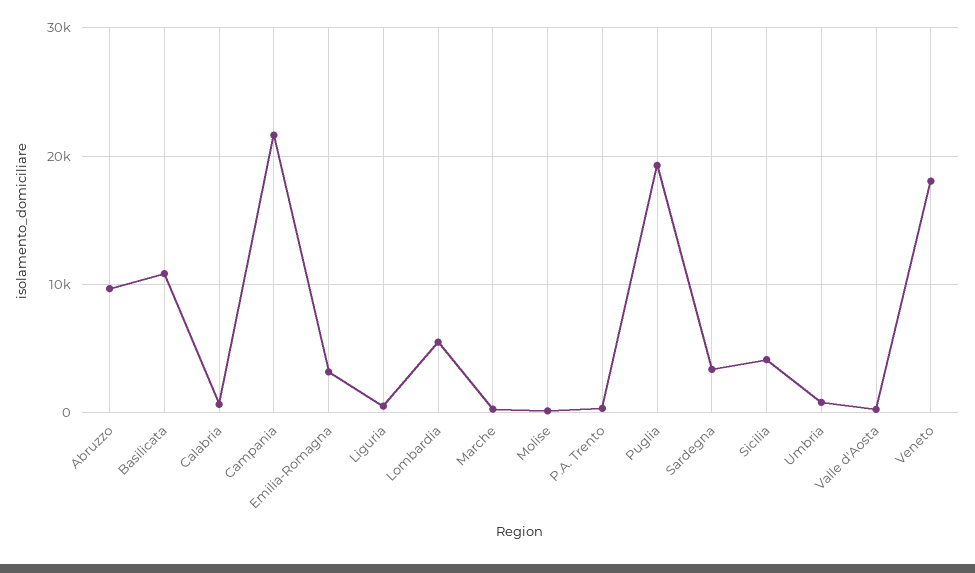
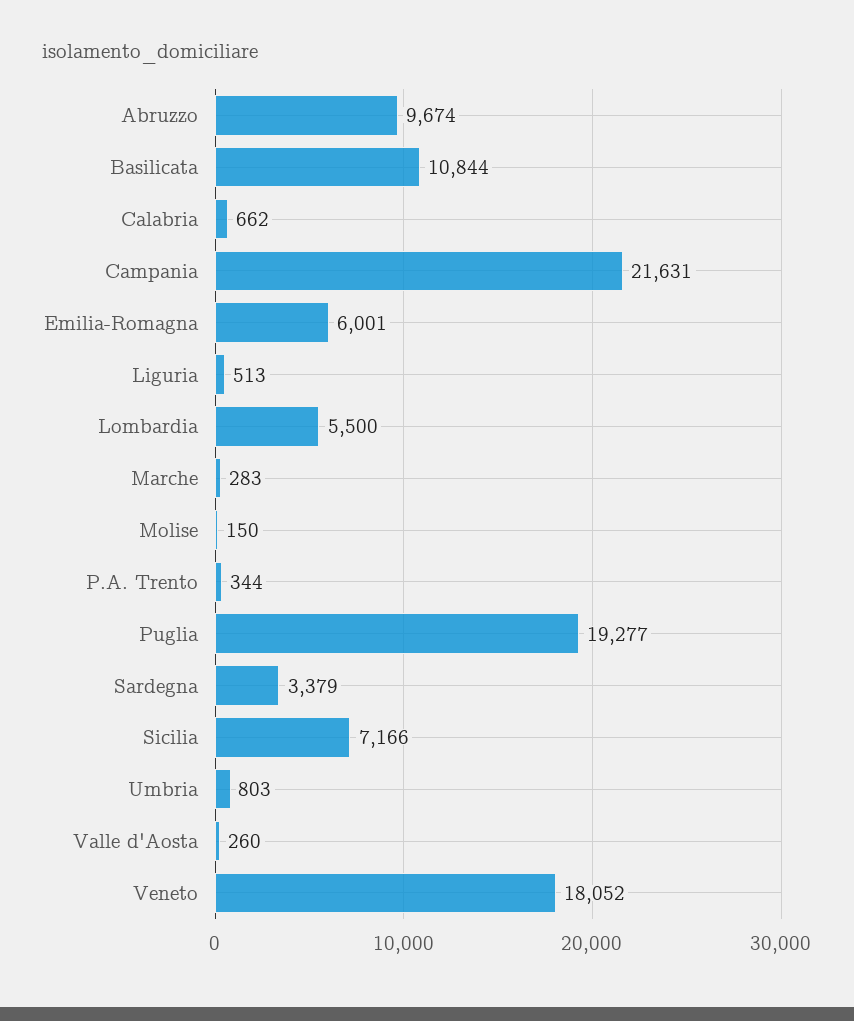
Emilia-Romagna: 3000 -> 6001
Sicilia: 4000 -> 7166

